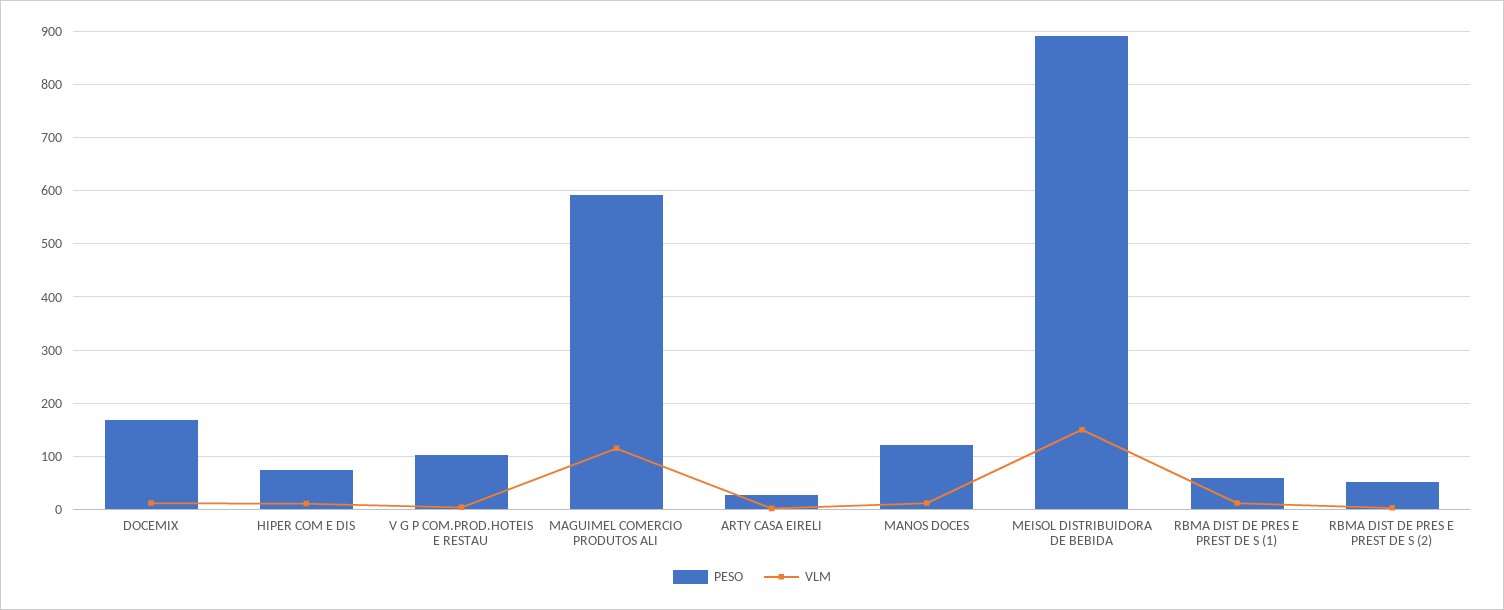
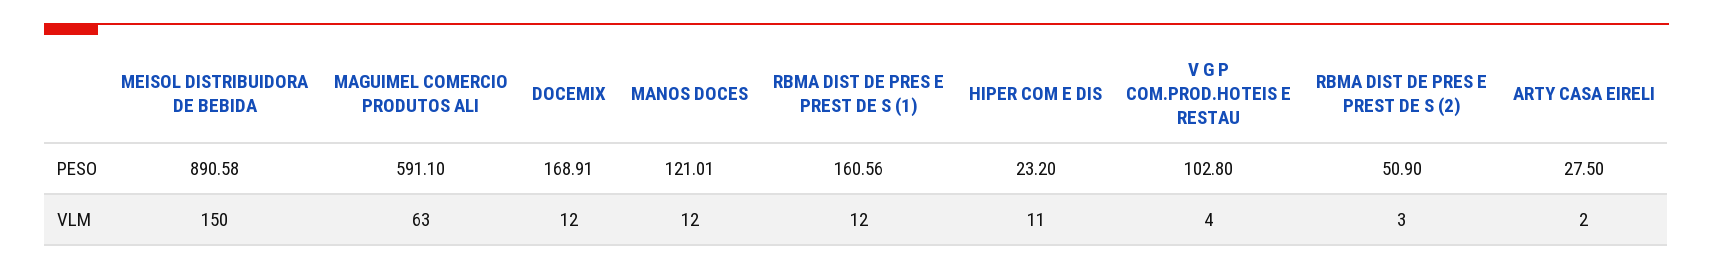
PESO, HIPER COM E DIS: 80 -> 23.2
VLM, MAGUIMEL COMERCIO PRODUTOS ALI: 120 -> 63
PESO, RBMA DIST DE PRES E PREST DE S (1): 60 -> 160.56

